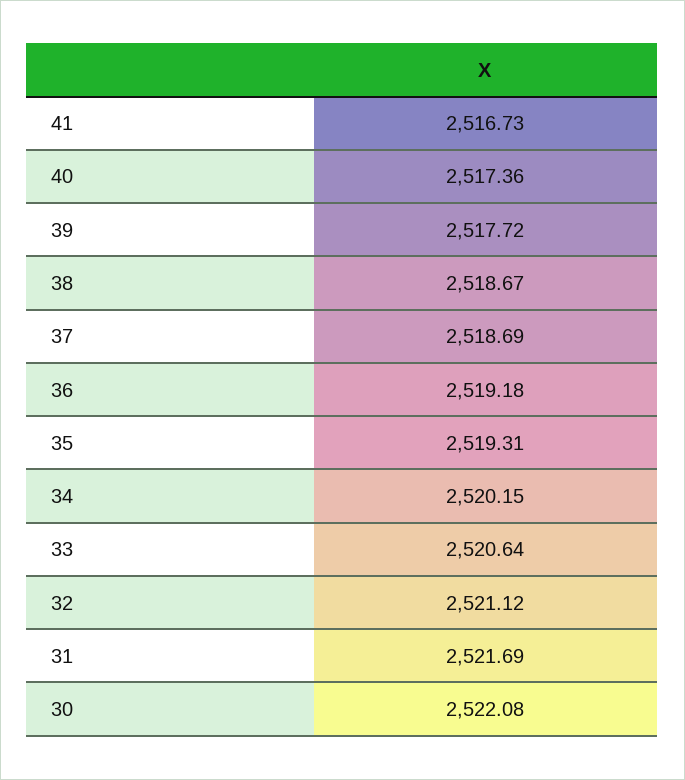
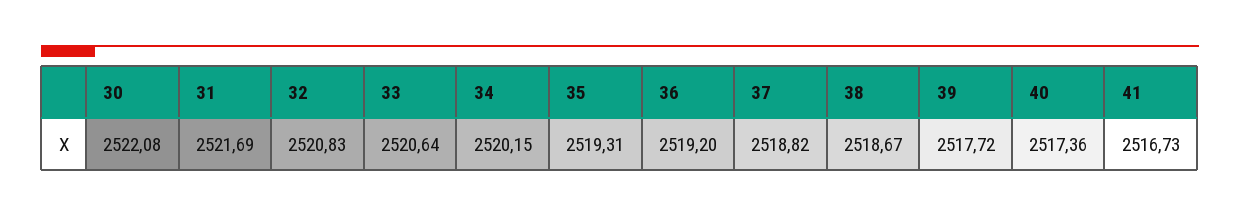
37: 2518.69 -> 2518.82
36: 2519.18 -> 2519.2
32: 2521.12 -> 2520.83

